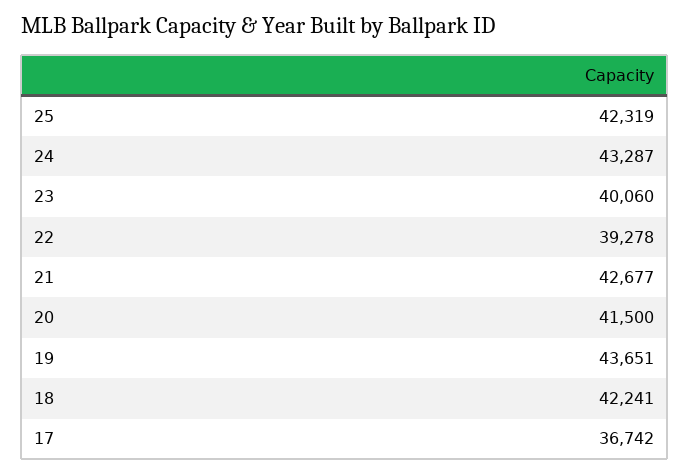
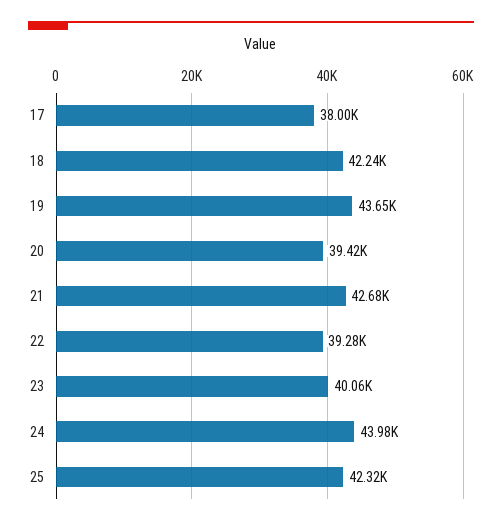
24: 43287 -> 43980
20: 41500 -> 39420
17: 36742 -> 38000

